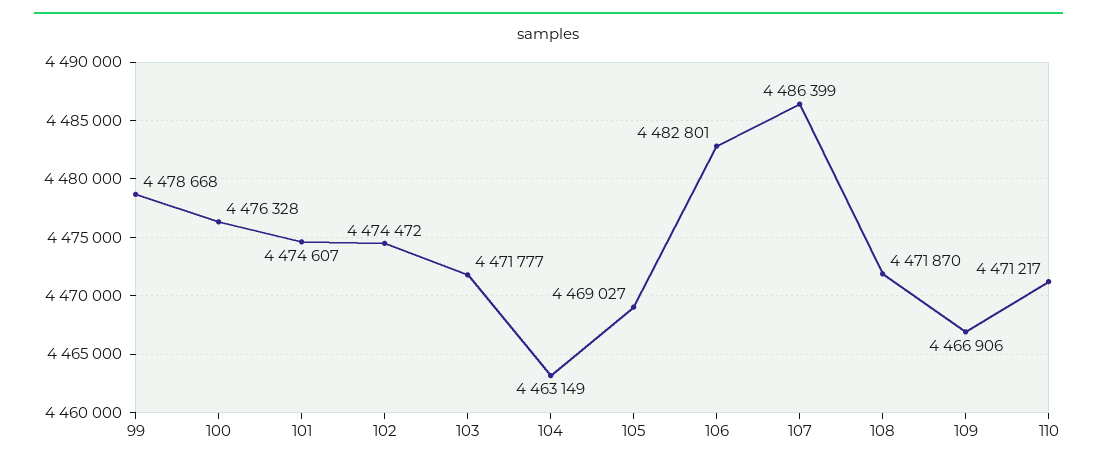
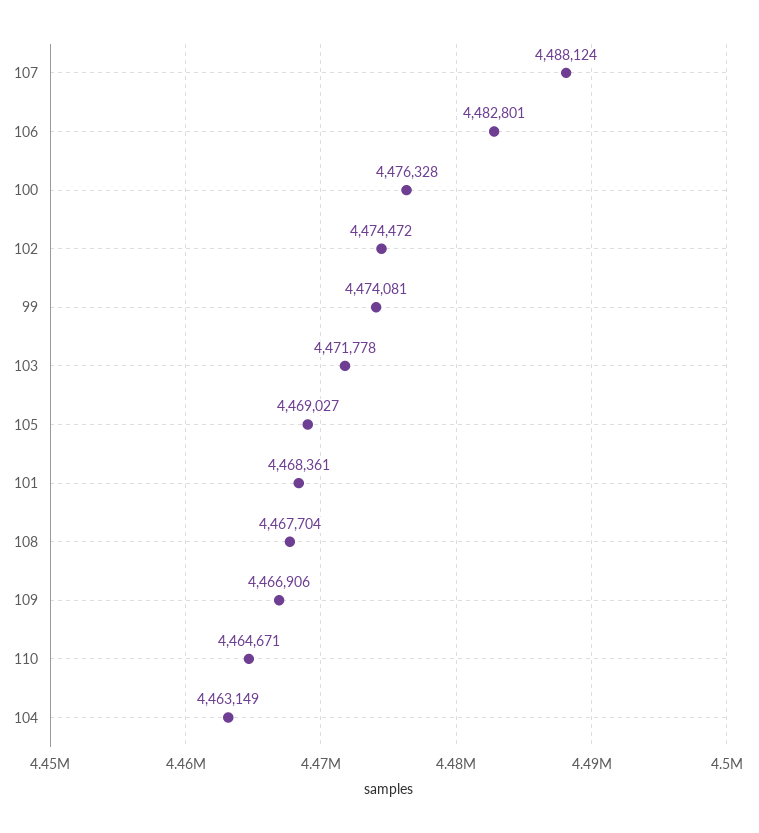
99: 4478668 -> 4474081
101: 4474607 -> 4468361
103: 4471777 -> 4471778
107: 4486399 -> 4488124
108: 4471870 -> 4467704
110: 4471217 -> 4464671

